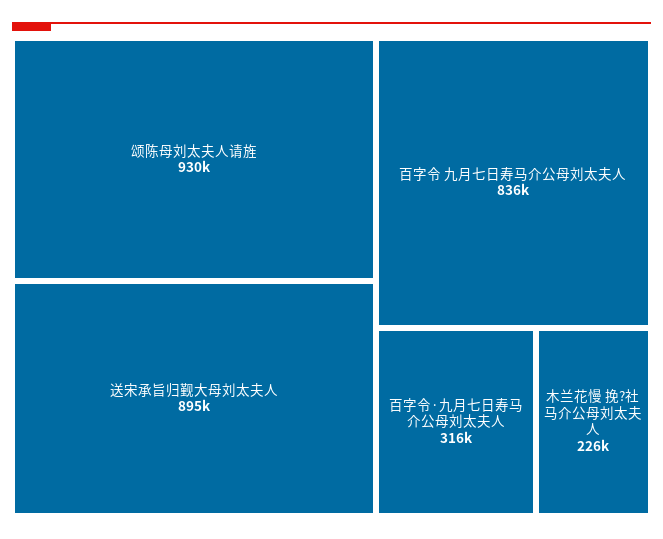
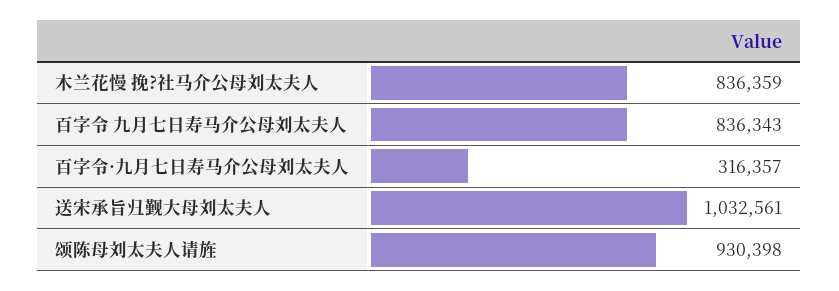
送宋承旨归觐大母刘太夫人: 895000 -> 1032561
木兰花慢 挽?社马介公母刘太夫人: 226000 -> 836359

